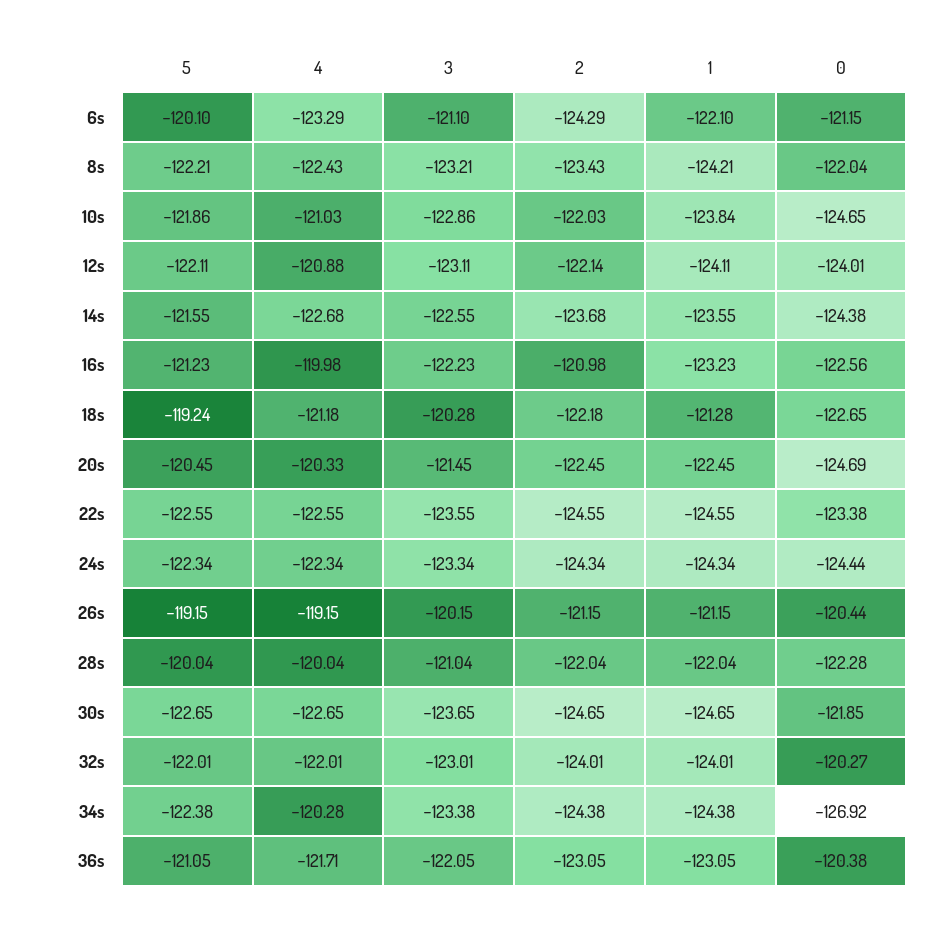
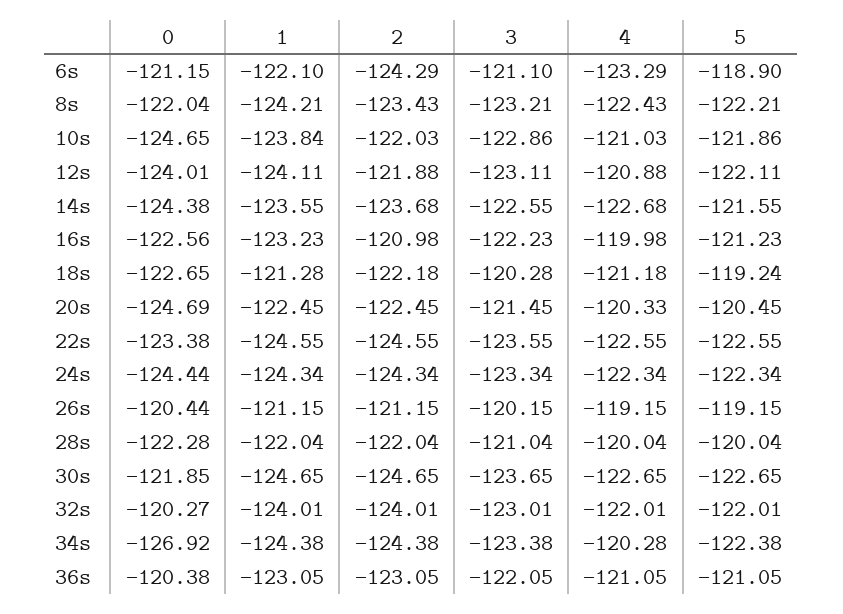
5, 6s: -120.1 -> -118.9
2, 12s: -122.14 -> -121.88
4, 36s: -121.71 -> -121.05

